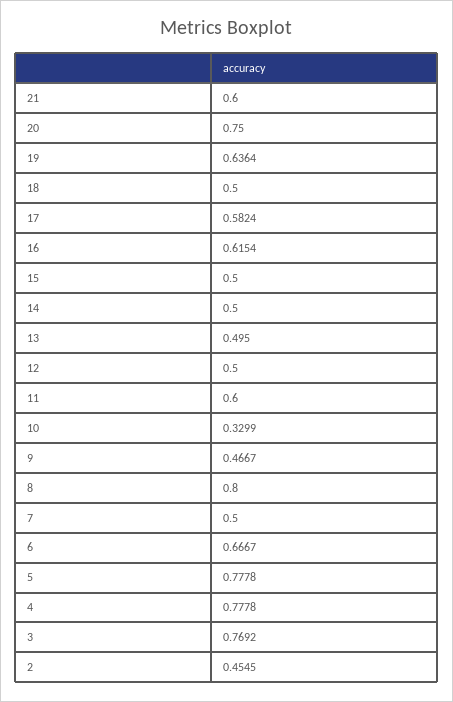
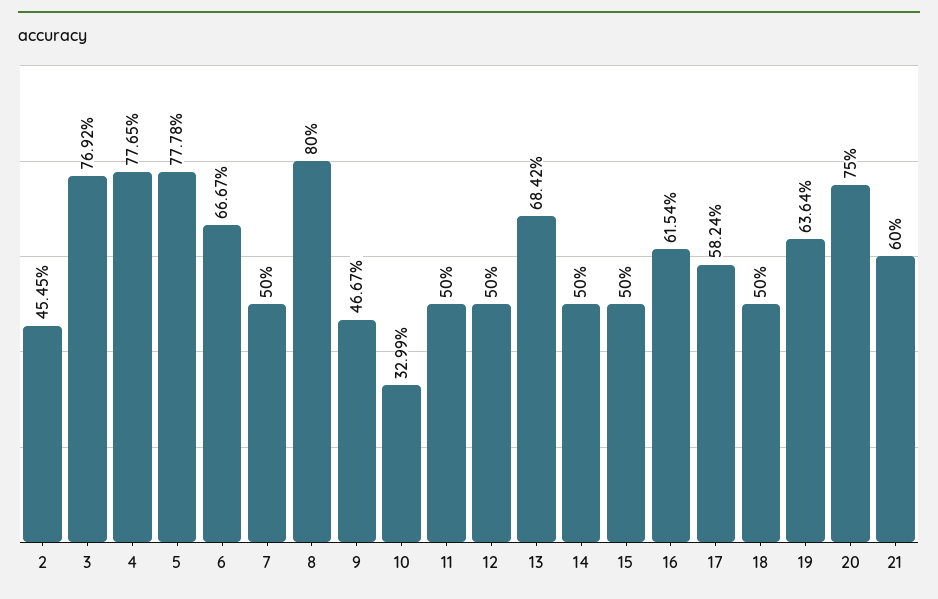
13: 0.495 -> 0.6842
11: 0.6 -> 0.5
4: 0.7778 -> 0.7765

